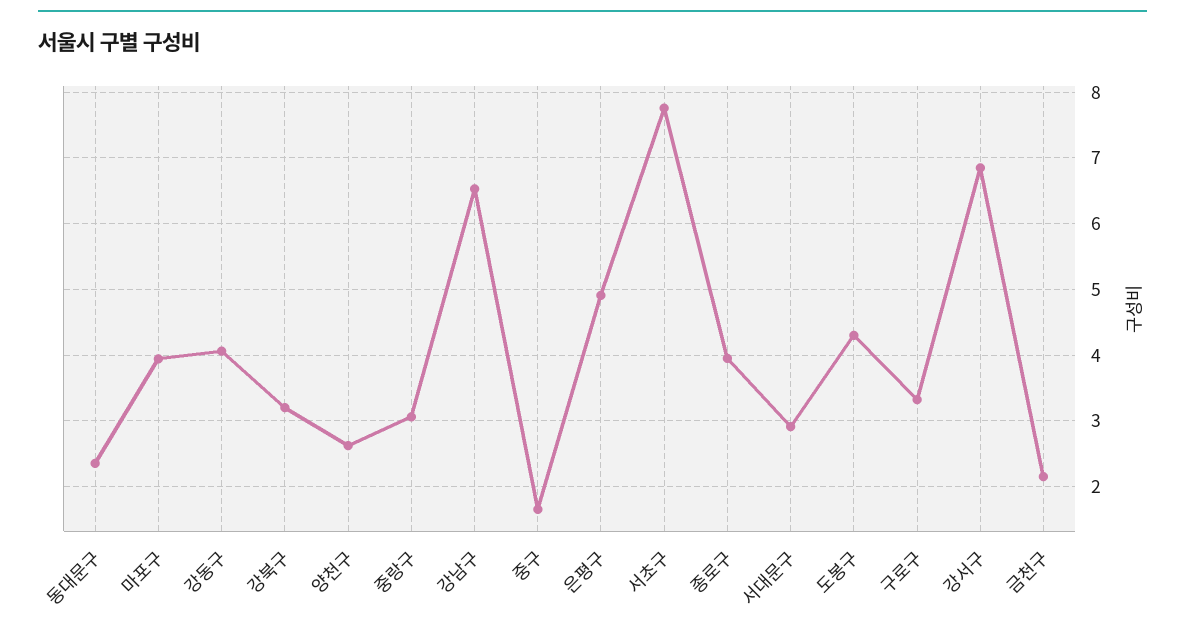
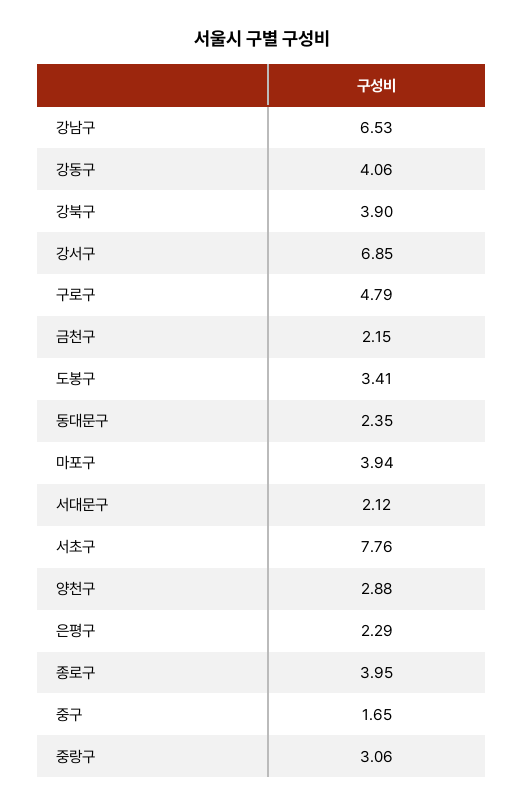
강북구: 3.2 -> 3.9
양천구: 2.6 -> 2.88
은평구: 4.9 -> 2.29
서대문구: 2.9 -> 2.12
도봉구: 4.3 -> 3.41
구로구: 3.3 -> 4.79

